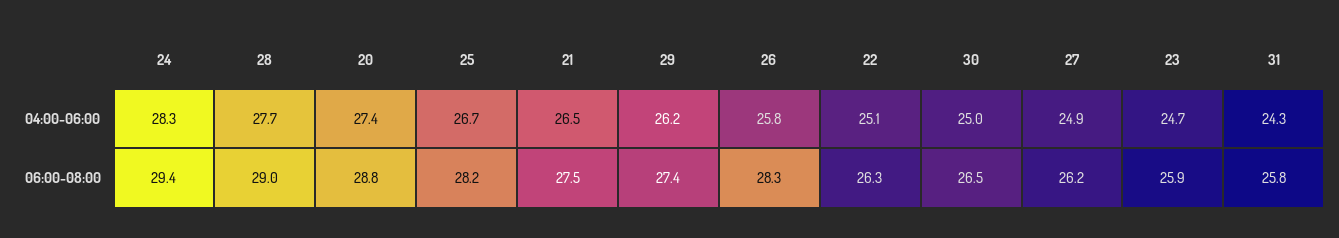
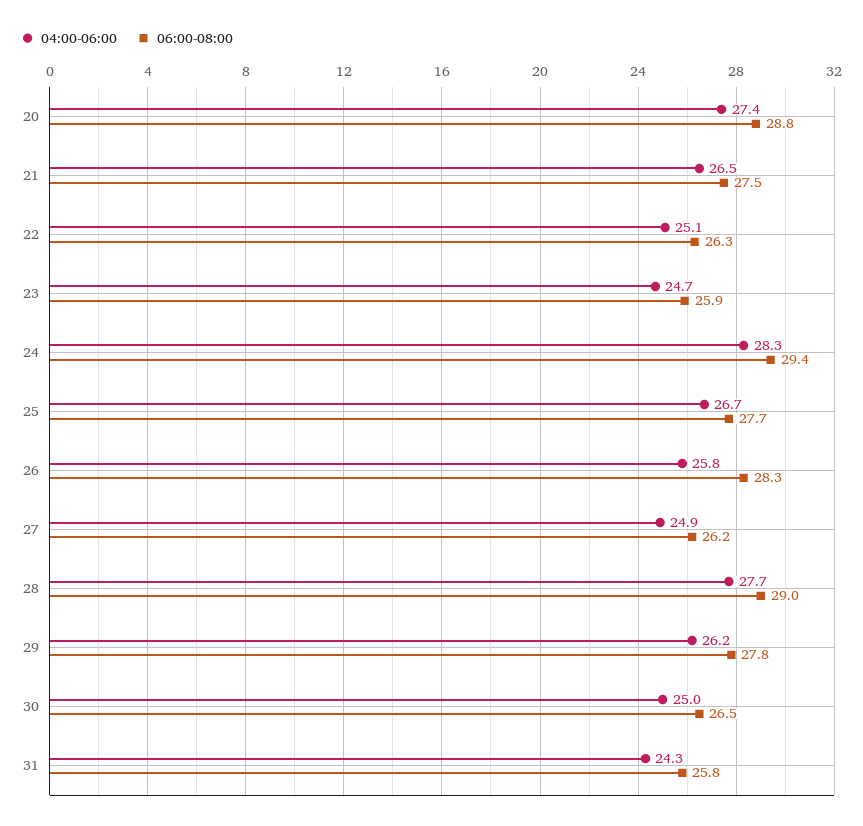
06:00-08:00, 25: 28.2 -> 27.7
06:00-08:00, 29: 27.4 -> 27.8

